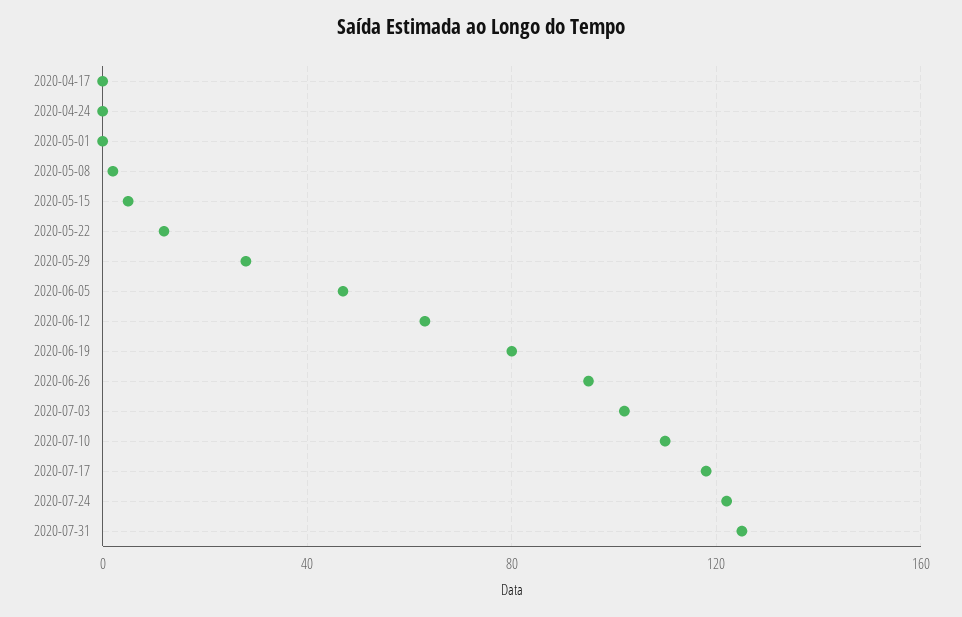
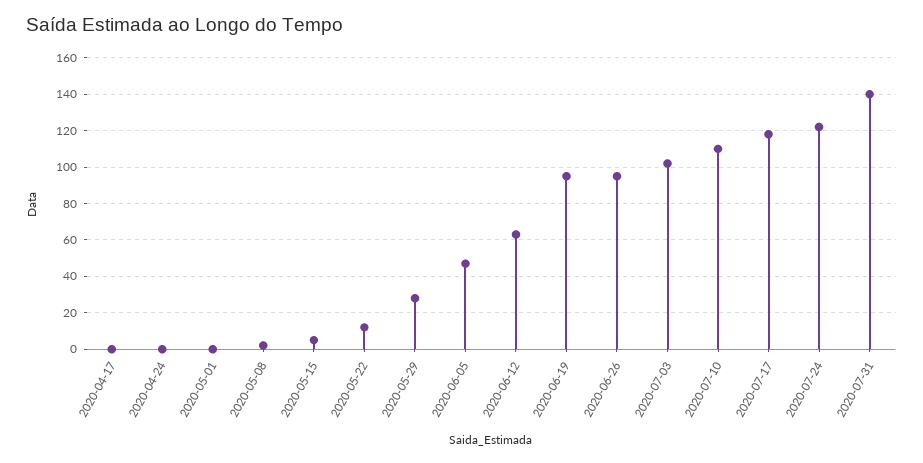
2020-06-19: 80 -> 95
2020-07-31: 125 -> 140

